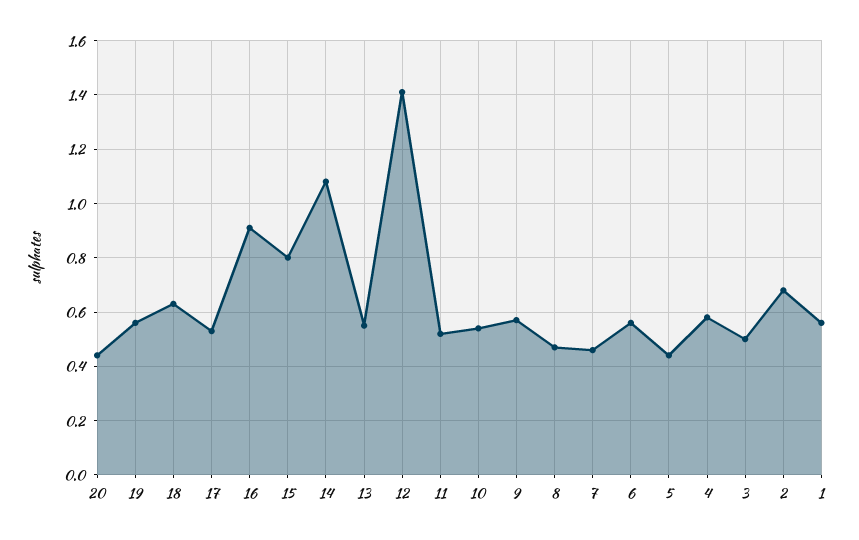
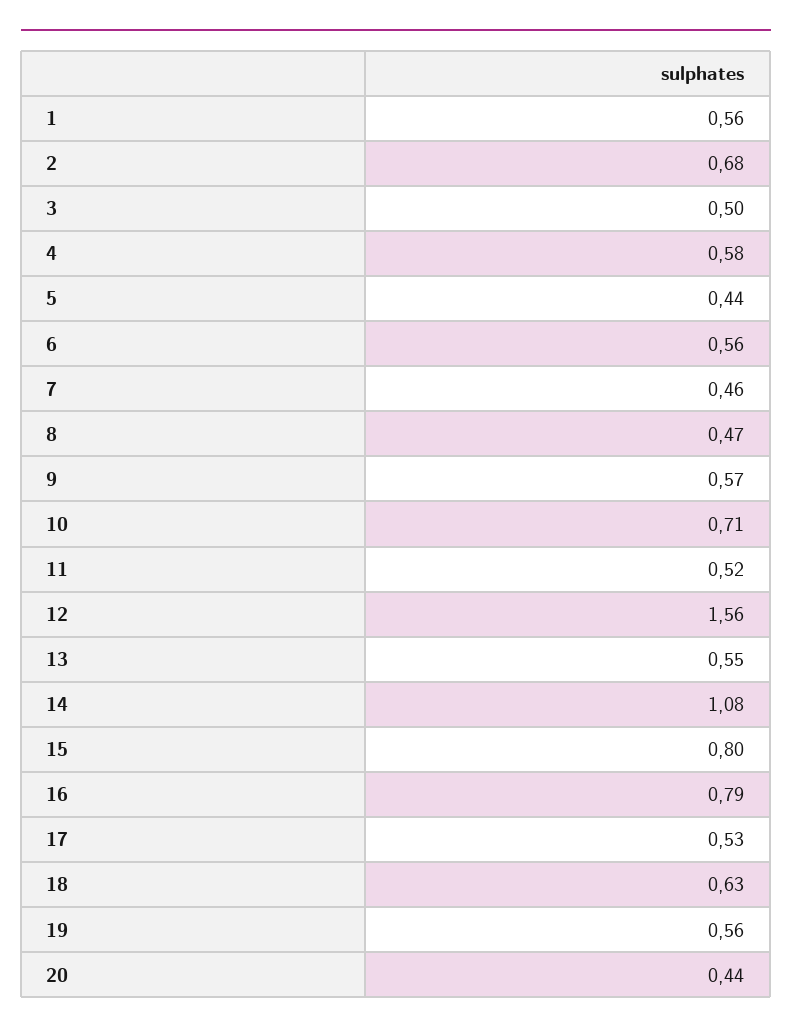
16: 0.9 -> 0.79
12: 1.4 -> 1.56
10: 0.55 -> 0.71

